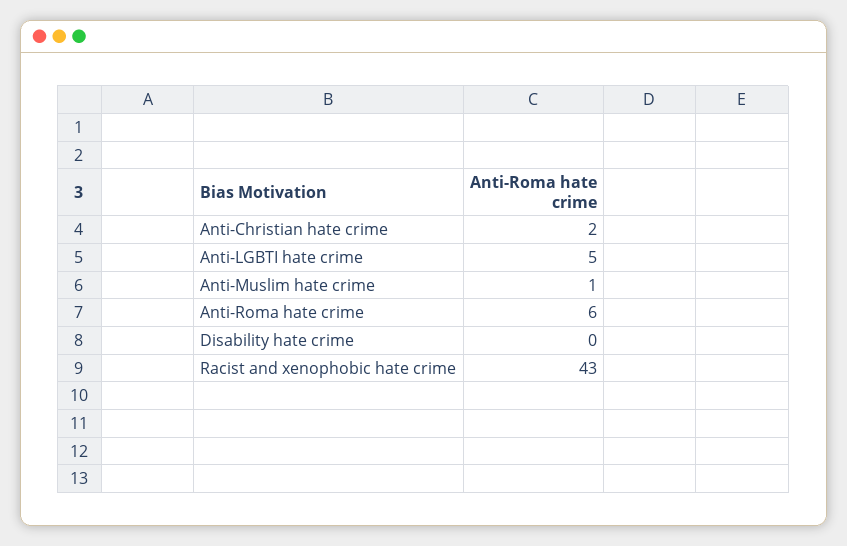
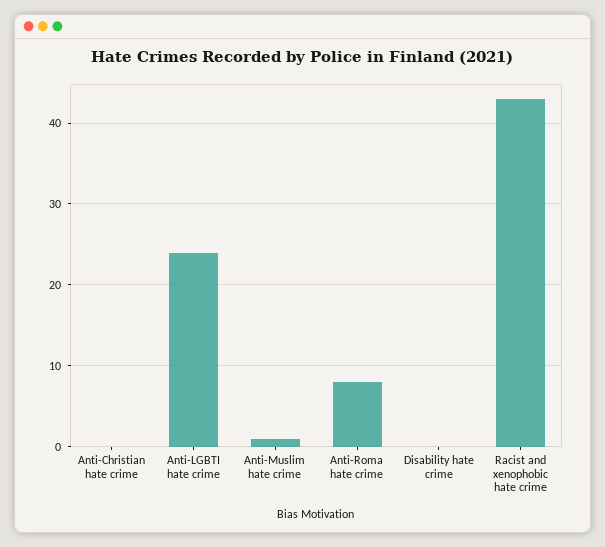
Anti-Christian hate crime: 2 -> 0
Anti-LGBTI hate crime: 5 -> 24
Anti-Roma hate crime: 6 -> 8

